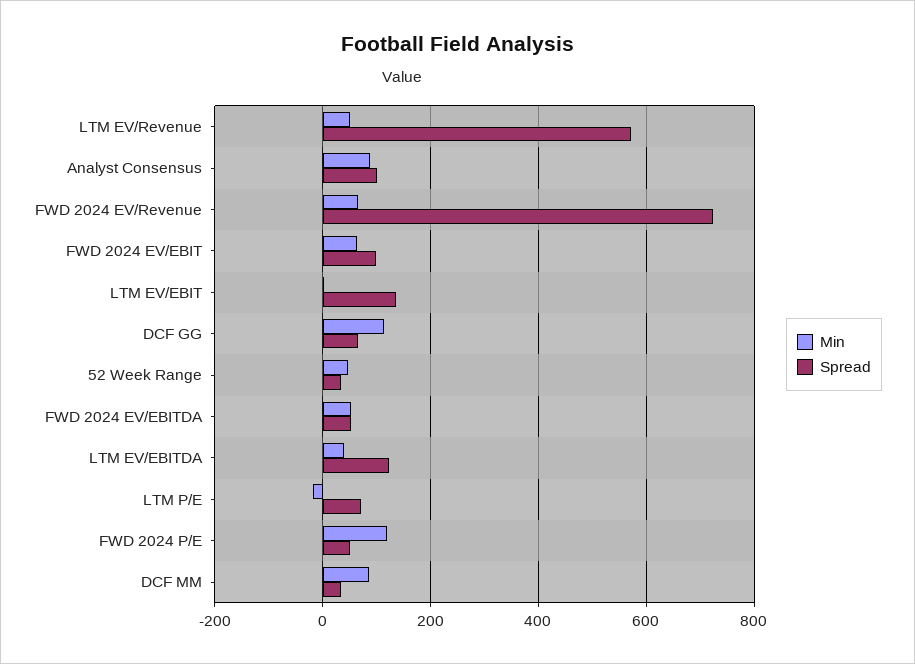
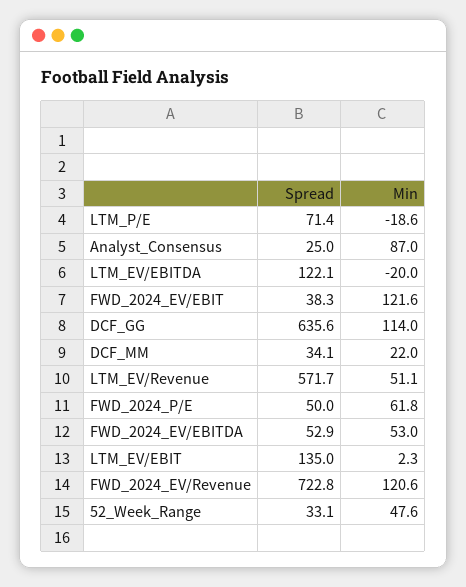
Spread, Analyst Consensus: 100 -> 25
Min, FWD 2024 EV/Revenue: 60 -> 120.6
Min, FWD 2024 EV/EBIT: 60 -> 121.6
Spread, FWD 2024 EV/EBIT: 100 -> 38.3
Spread, DCF GG: 60 -> 635.6
Min, LTM EV/EBITDA: 40 -> -20
Min, FWD 2024 P/E: 120 -> 61.8
Min, DCF MM: 80 -> 22

